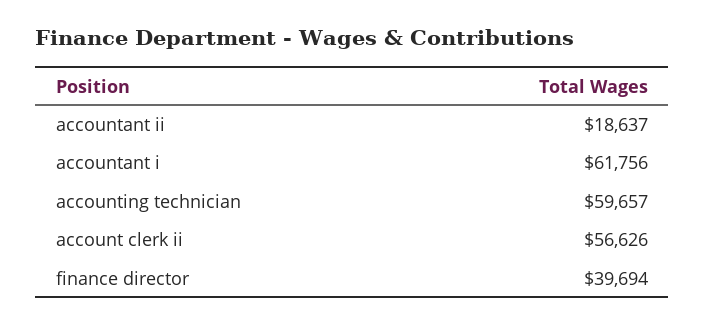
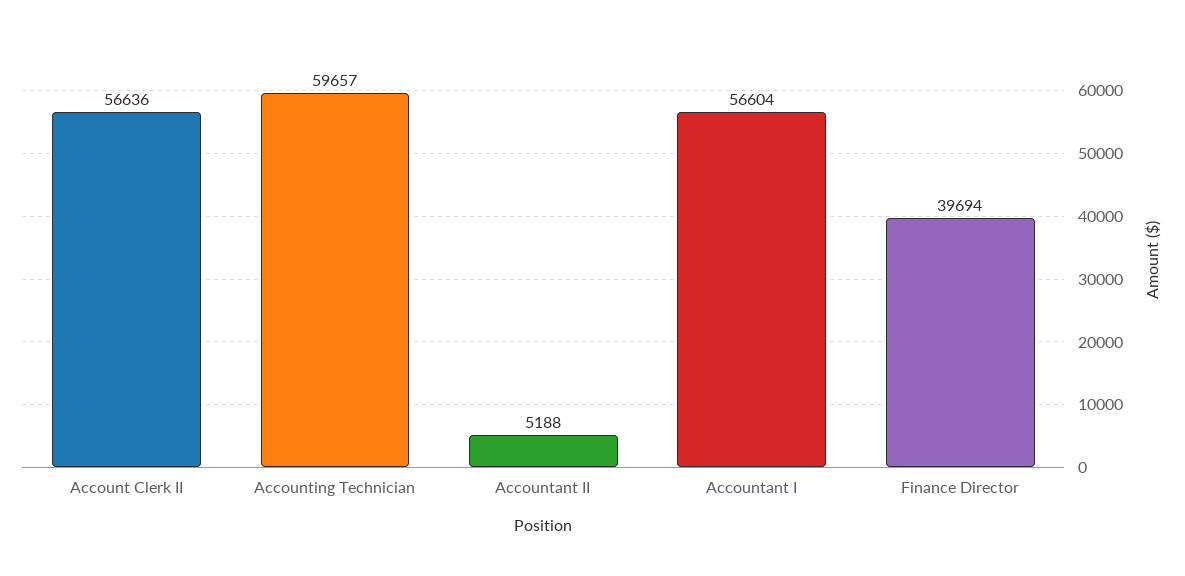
accountant ii: 18637 -> 5188
accountant i: 61756 -> 56604
account clerk ii: 56626 -> 56636

